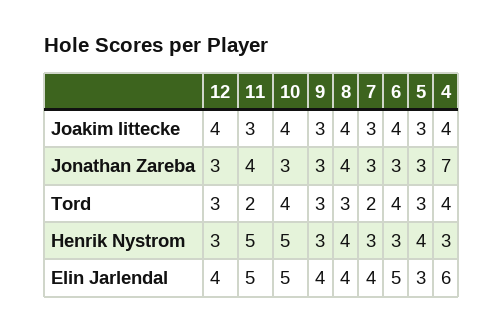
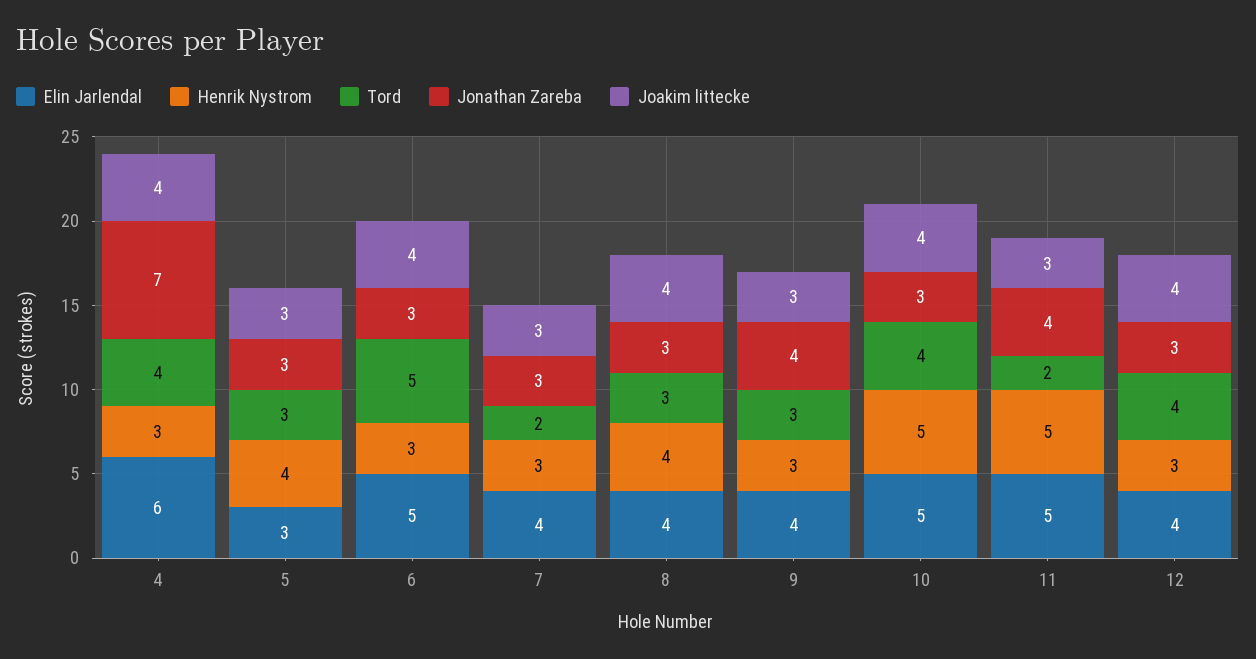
Jonathan Zareba, 9: 3 -> 4
Jonathan Zareba, 8: 4 -> 3
Tord, 12: 3 -> 4
Tord, 6: 4 -> 5

